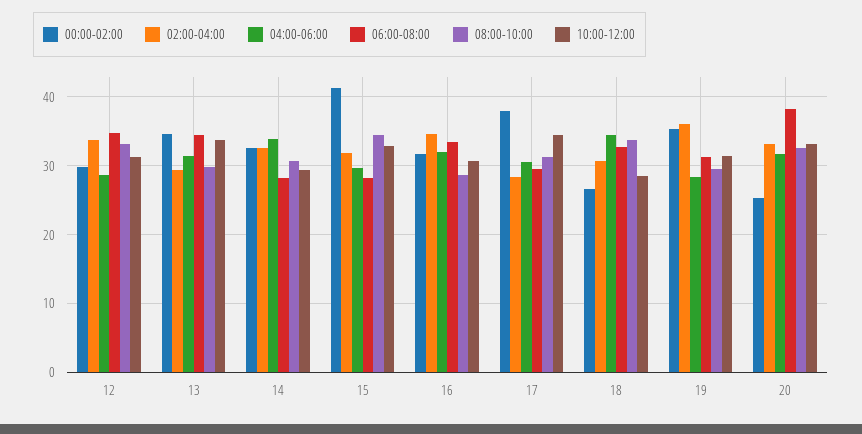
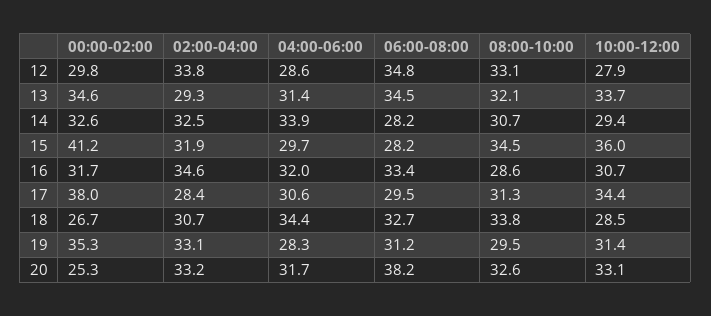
10:00-12:00, 12: 31 -> 27.9
08:00-10:00, 13: 30 -> 32.1
10:00-12:00, 15: 33 -> 36
02:00-04:00, 19: 36 -> 33.1

